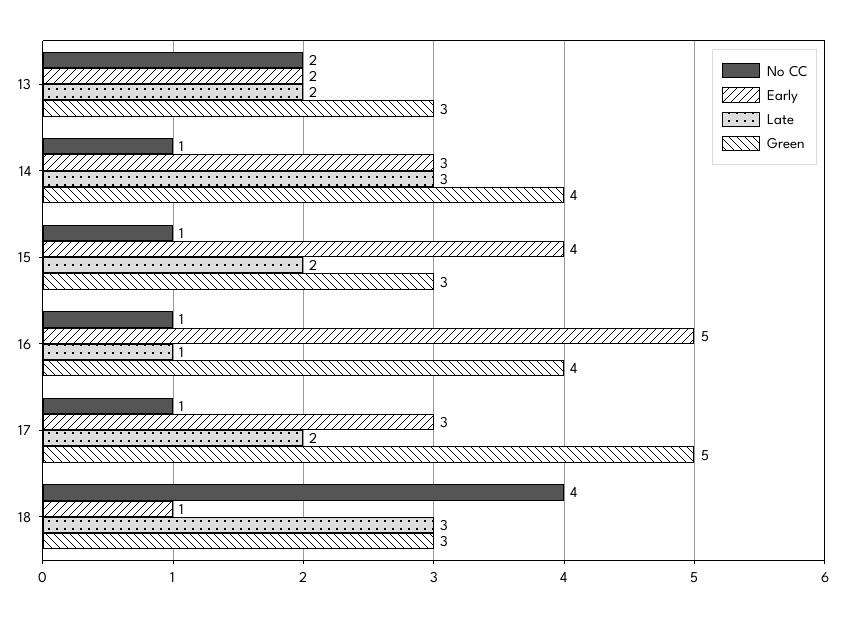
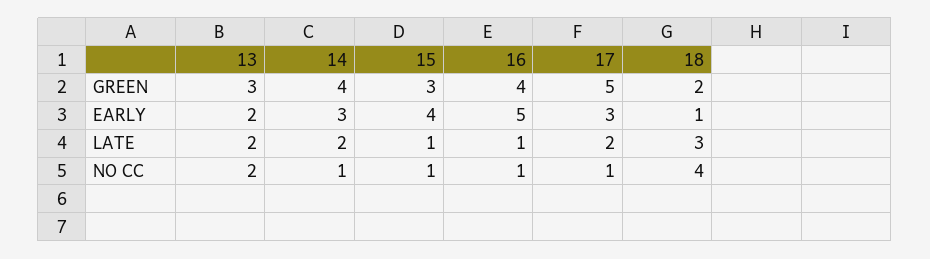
Late, 14: 3 -> 2
Late, 15: 2 -> 1
Green, 18: 3 -> 2

